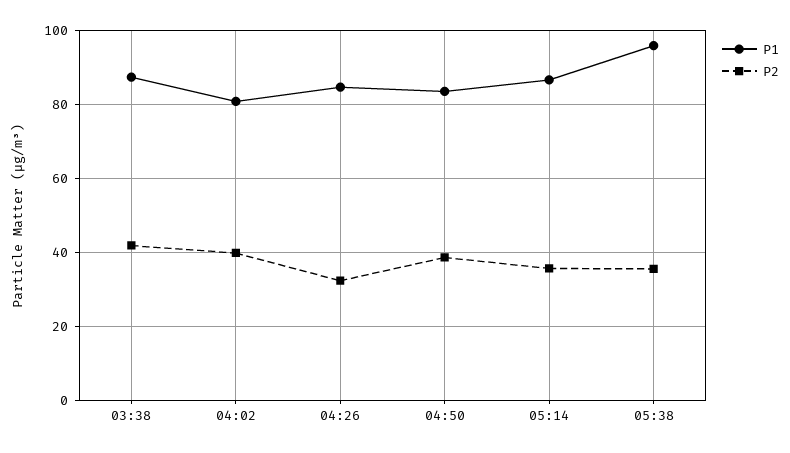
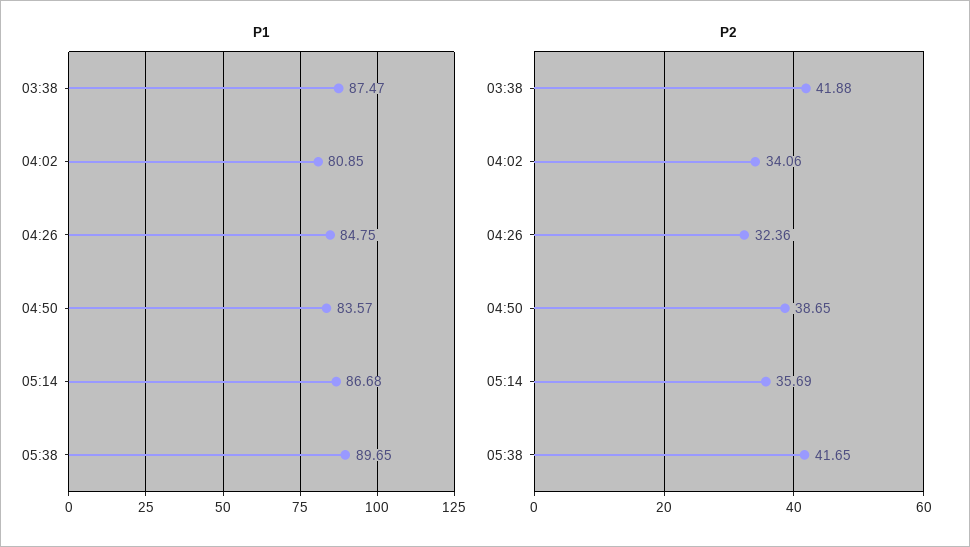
P2, 04:02: 40 -> 34.06
P1, 05:38: 96 -> 89.65
P2, 05:38: 36 -> 41.65

